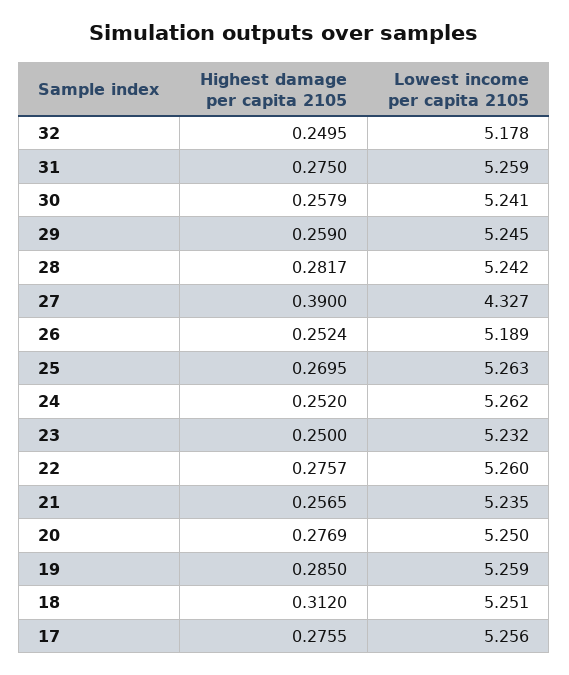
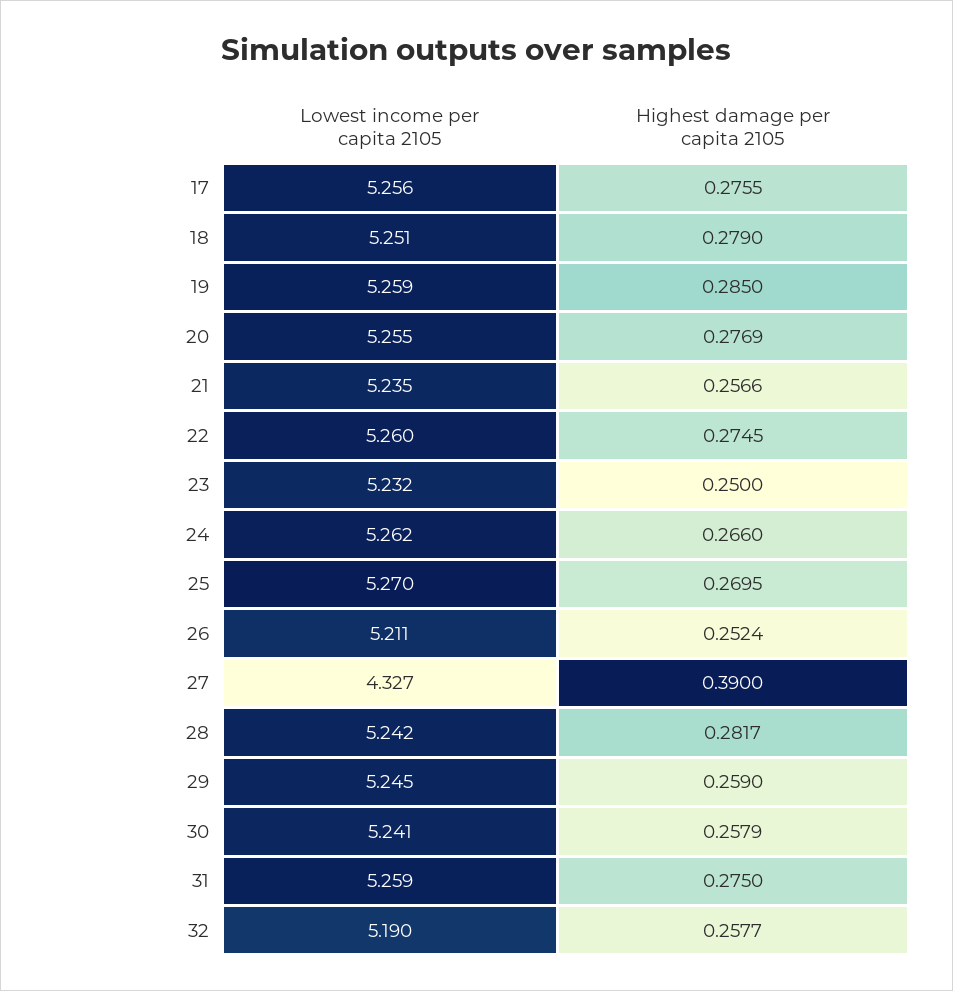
Highest damage per capita 2105, 32: 0.2495 -> 0.2577
Lowest income per capita 2105, 32: 5.178 -> 5.19
Lowest income per capita 2105, 26: 5.189 -> 5.211
Lowest income per capita 2105, 25: 5.263 -> 5.27
Highest damage per capita 2105, 24: 0.252 -> 0.266
Highest damage per capita 2105, 22: 0.2757 -> 0.2745
Highest damage per capita 2105, 21: 0.2565 -> 0.2566
Lowest income per capita 2105, 20: 5.25 -> 5.255
Highest damage per capita 2105, 18: 0.312 -> 0.279

